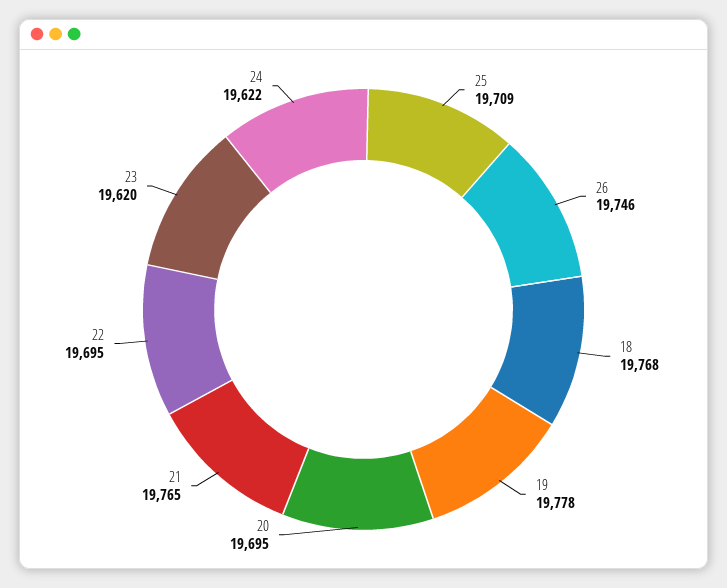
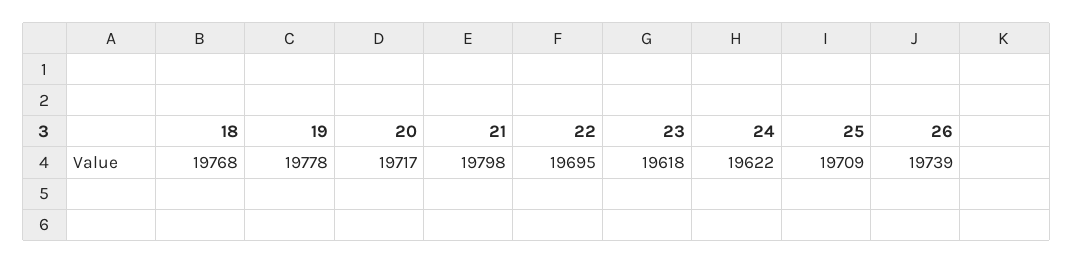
26: 19746 -> 19739
20: 19695 -> 19717
21: 19765 -> 19798
23: 19620 -> 19618

